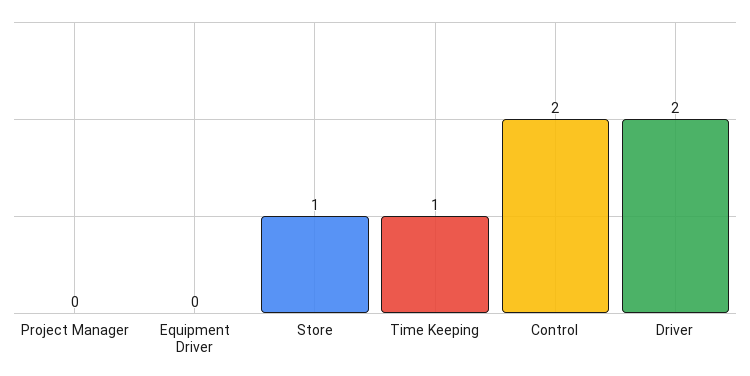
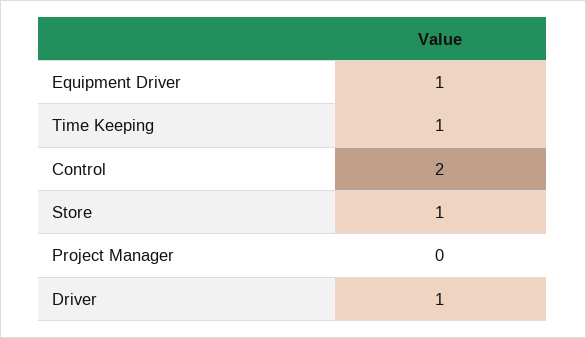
Equipment Driver: 0 -> 1
Driver: 2 -> 1

